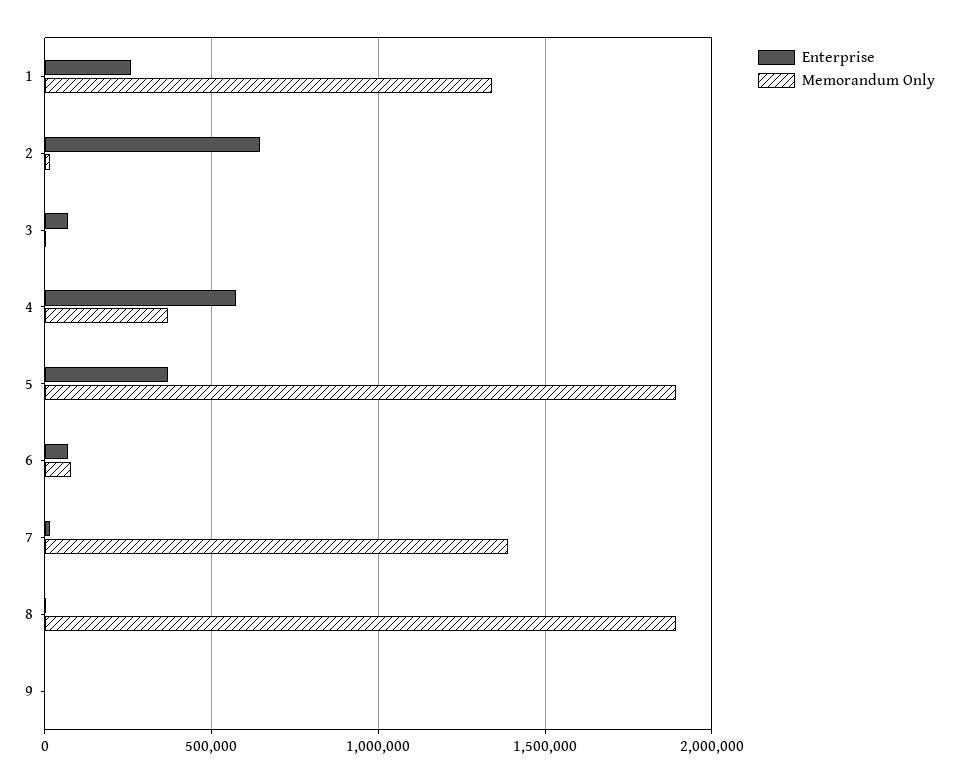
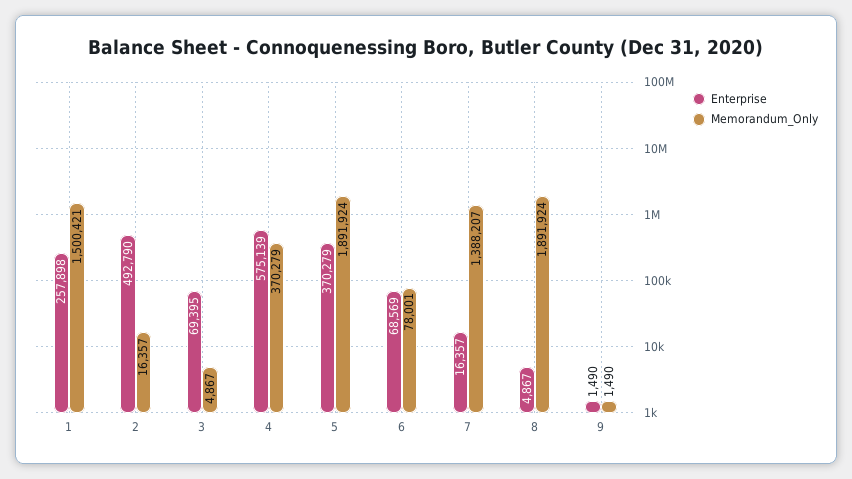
Memorandum Only, 1: 1350000 -> 1500421
Enterprise, 2: 650000 -> 492790

